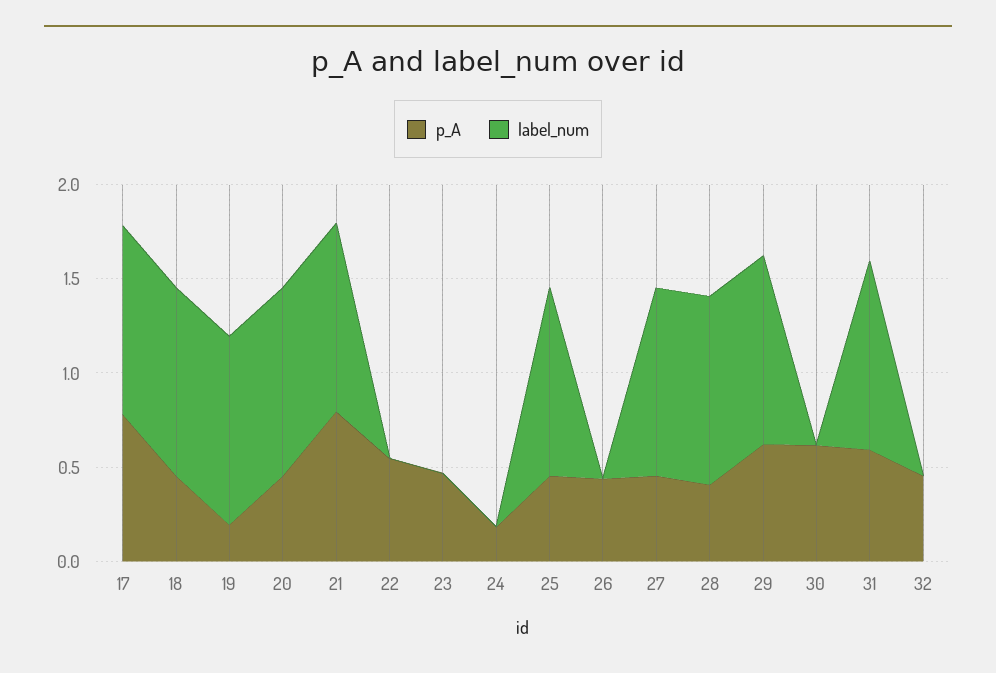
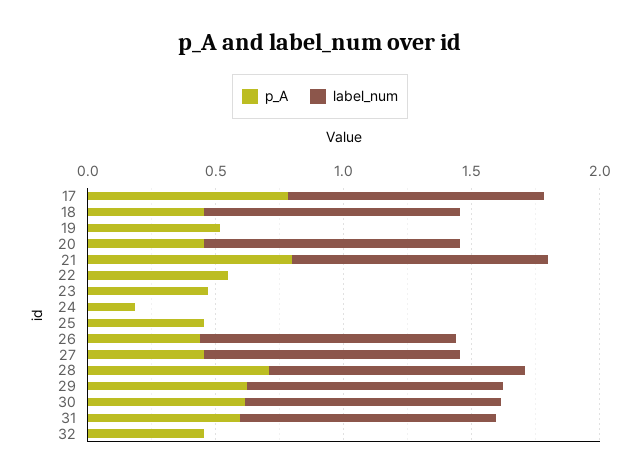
p_A, 19: 0.2 -> 0.5
label_num, 19: 1 -> 0
label_num, 25: 1 -> 0
label_num, 26: 0 -> 1
p_A, 28: 0.4 -> 0.7
label_num, 30: 0 -> 1

